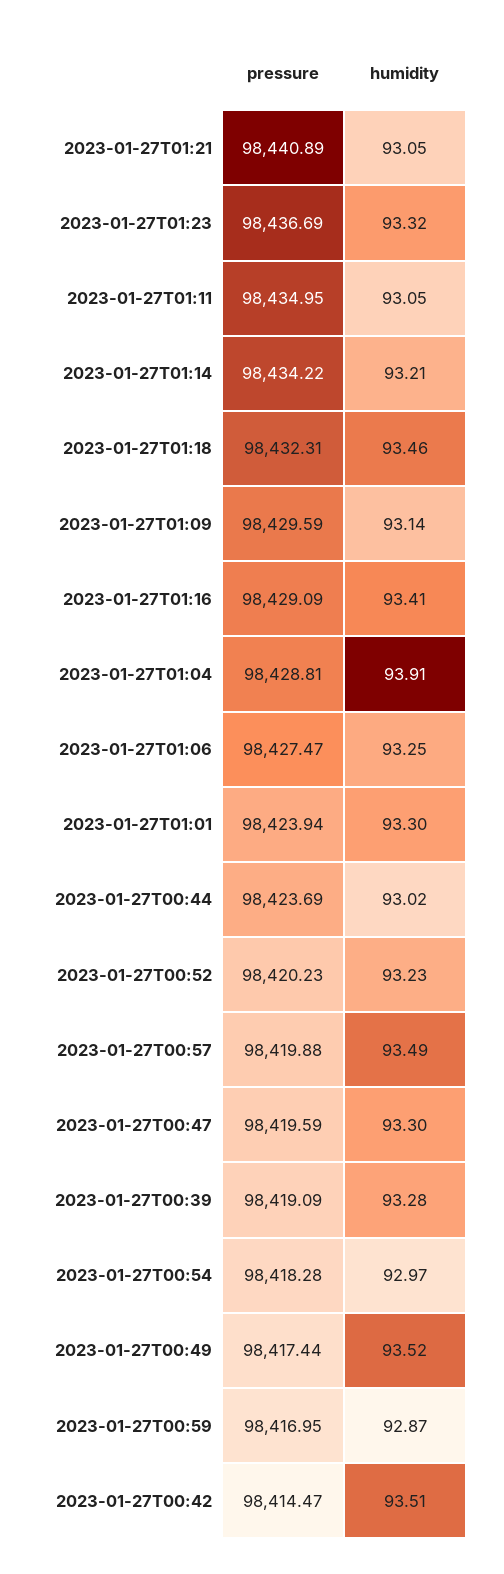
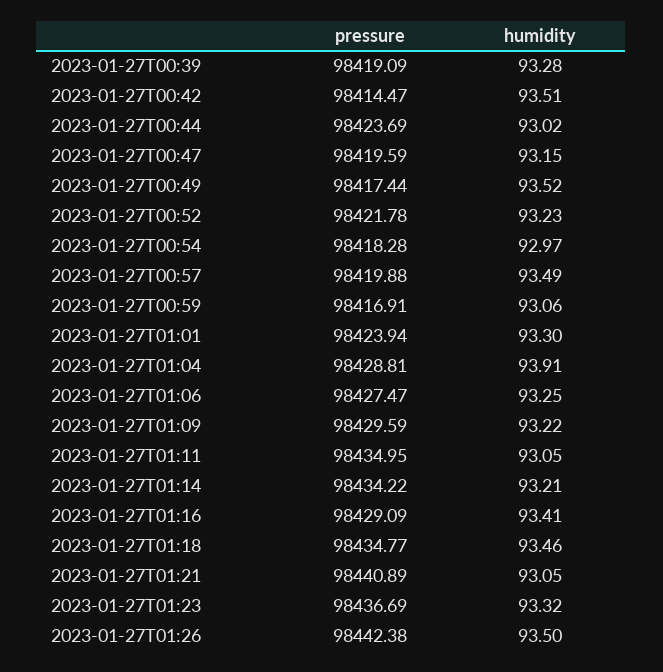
pressure, 2023-01-27T01:18: 98432.31 -> 98434.77
humidity, 2023-01-27T01:09: 93.14 -> 93.22
pressure, 2023-01-27T00:52: 98420.23 -> 98421.78
humidity, 2023-01-27T00:47: 93.3 -> 93.15
pressure, 2023-01-27T00:59: 98416.95 -> 98416.91
humidity, 2023-01-27T00:59: 92.87 -> 93.06
pressure, 2023-01-27T01:26: none -> 98442.38
humidity, 2023-01-27T01:26: none -> 93.5

